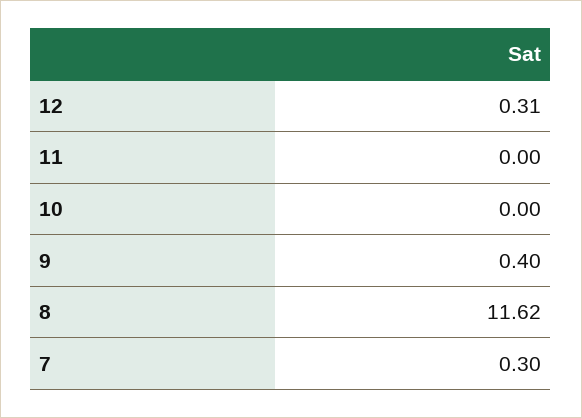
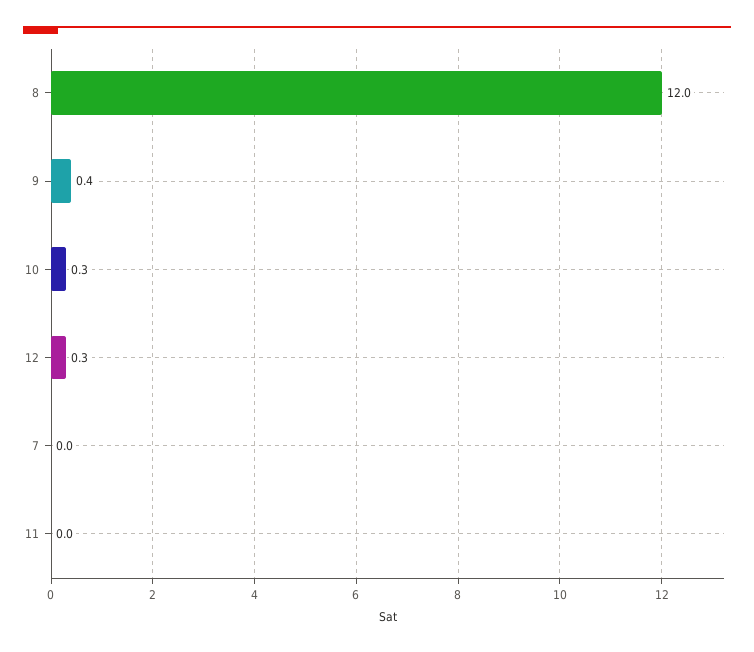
10: 0 -> 0.3
8: 11.62 -> 12
7: 0.3 -> 0

